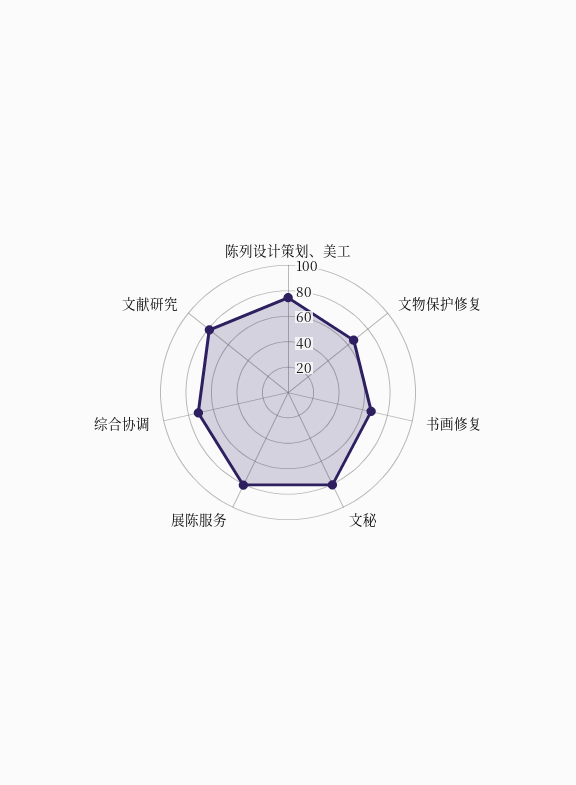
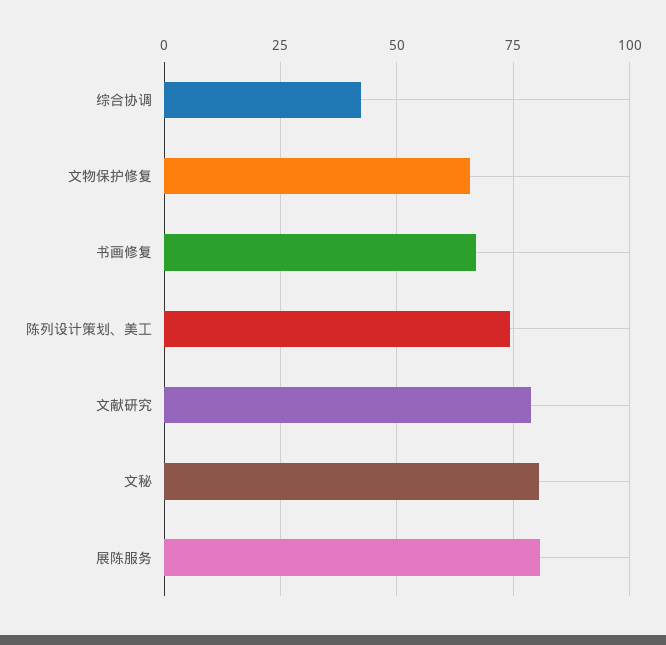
综合协调: 70 -> 42.5

